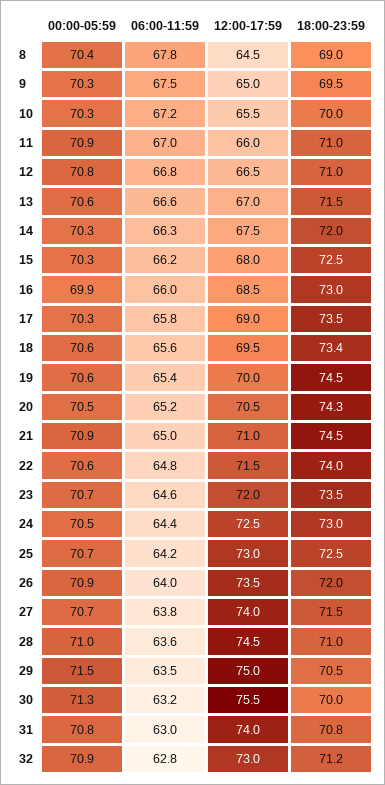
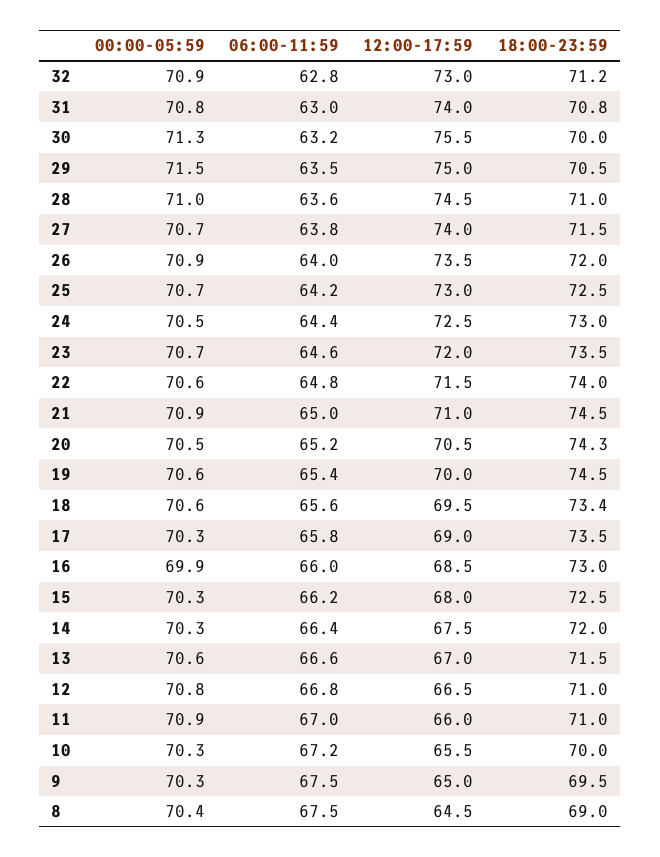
06:00-11:59, 8: 67.8 -> 67.5
06:00-11:59, 14: 66.3 -> 66.4

